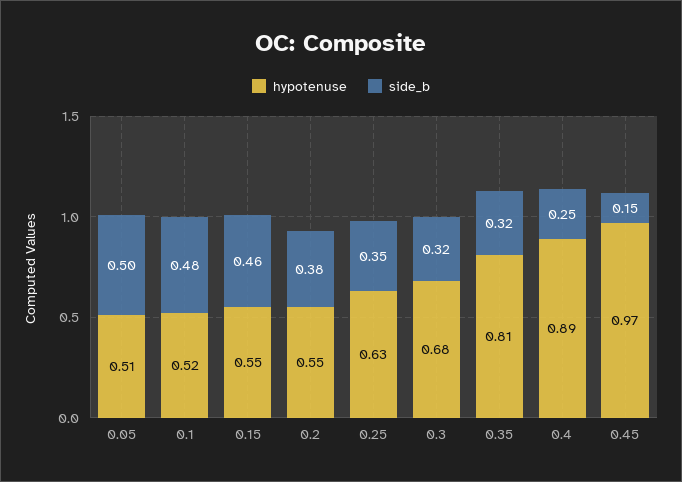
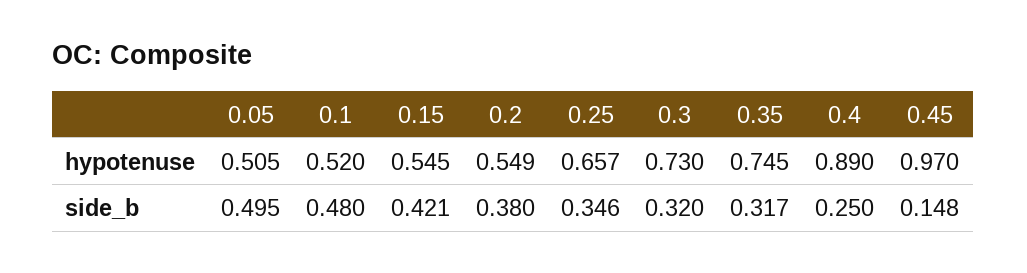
side_b, 0.15: 0.46 -> 0.421
hypotenuse, 0.25: 0.63 -> 0.657
hypotenuse, 0.3: 0.68 -> 0.73
hypotenuse, 0.35: 0.81 -> 0.745

